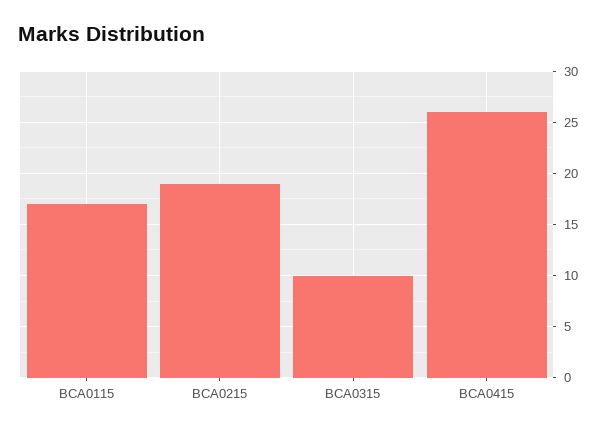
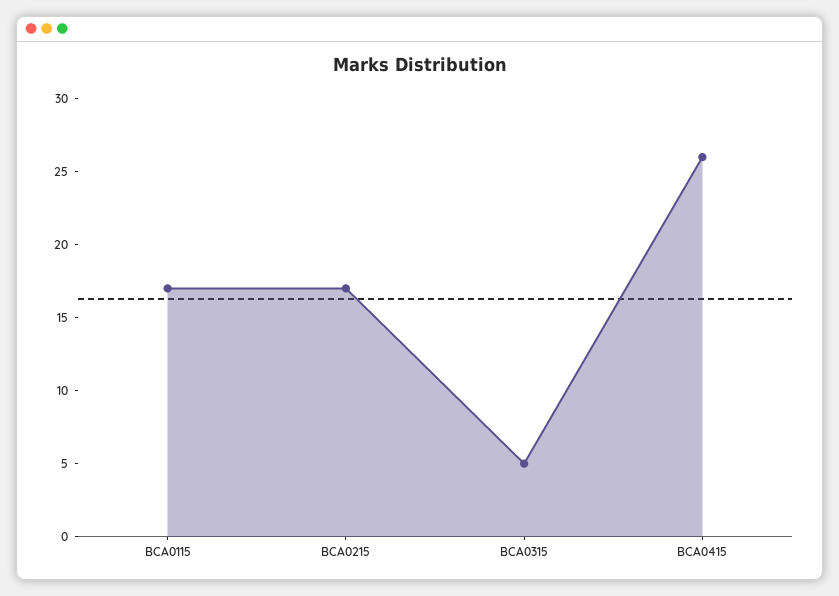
BCA0215: 19 -> 17
BCA0315: 10 -> 5

